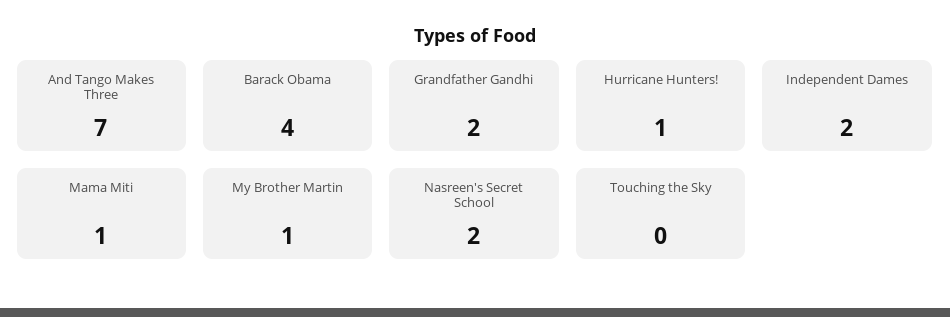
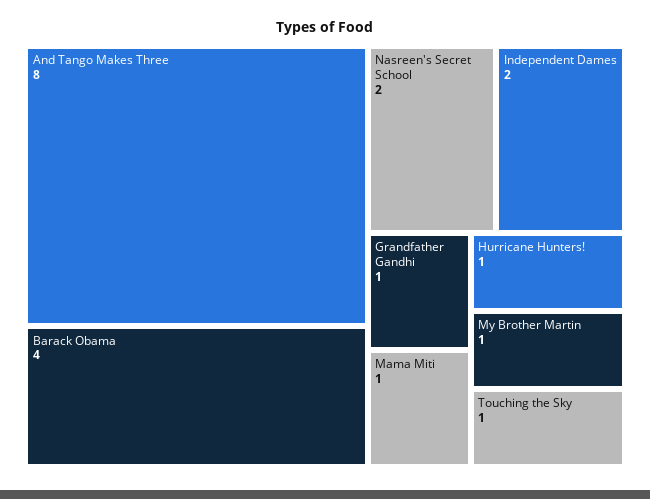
And Tango Makes Three: 7 -> 8
Grandfather Gandhi: 2 -> 1
Touching the Sky: 0 -> 1

